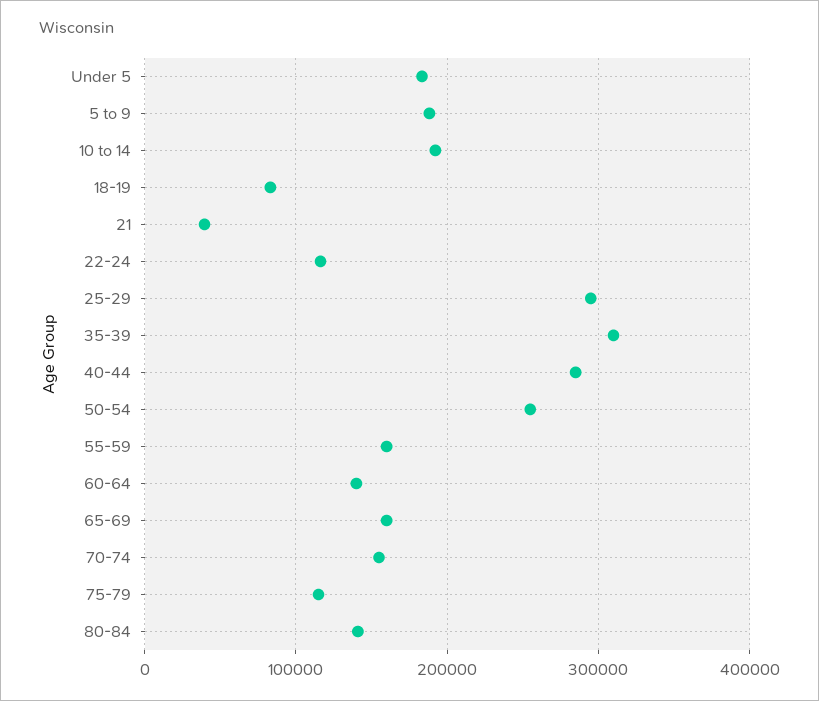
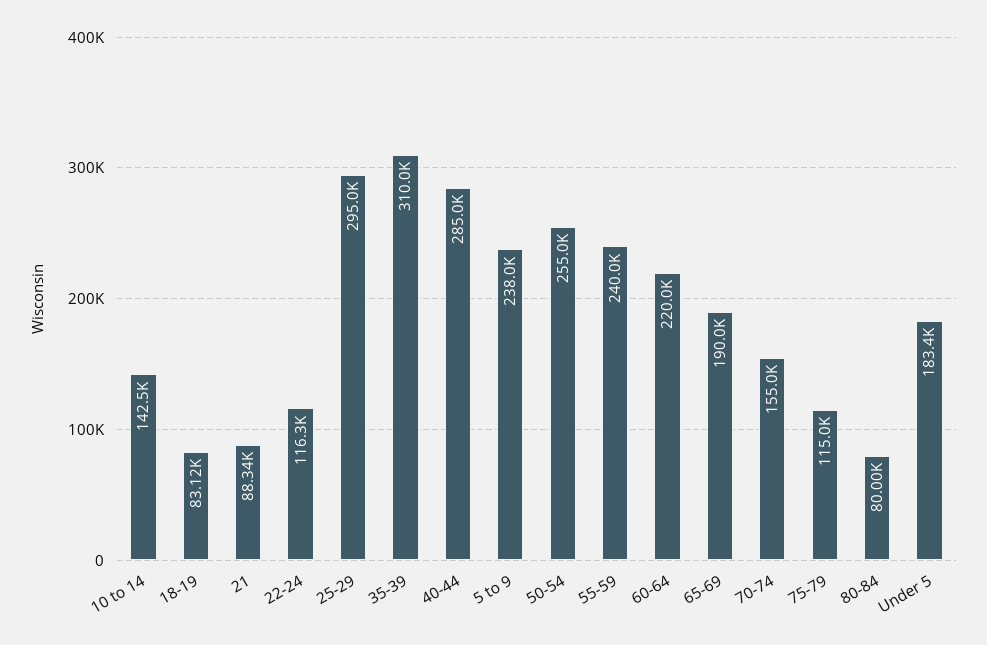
5 to 9: 190000 -> 238000
10 to 14: 190000 -> 142500
21: 40000 -> 88340
55-59: 160000 -> 240000
60-64: 140000 -> 220000
65-69: 160000 -> 190000
80-84: 140000 -> 80000

